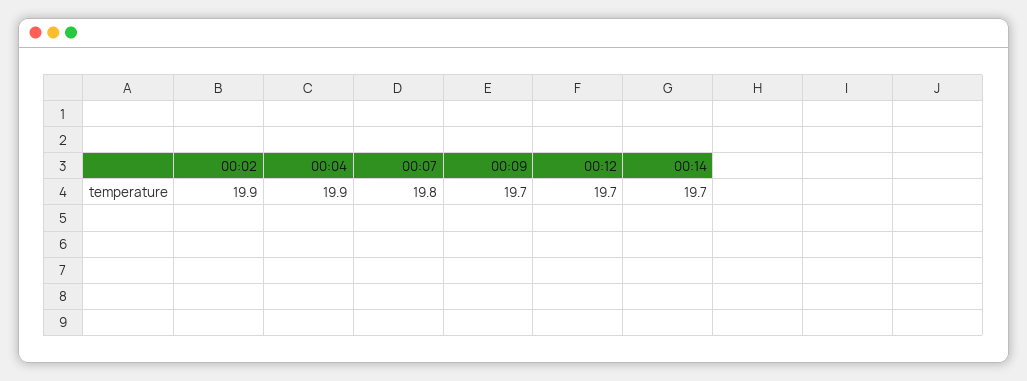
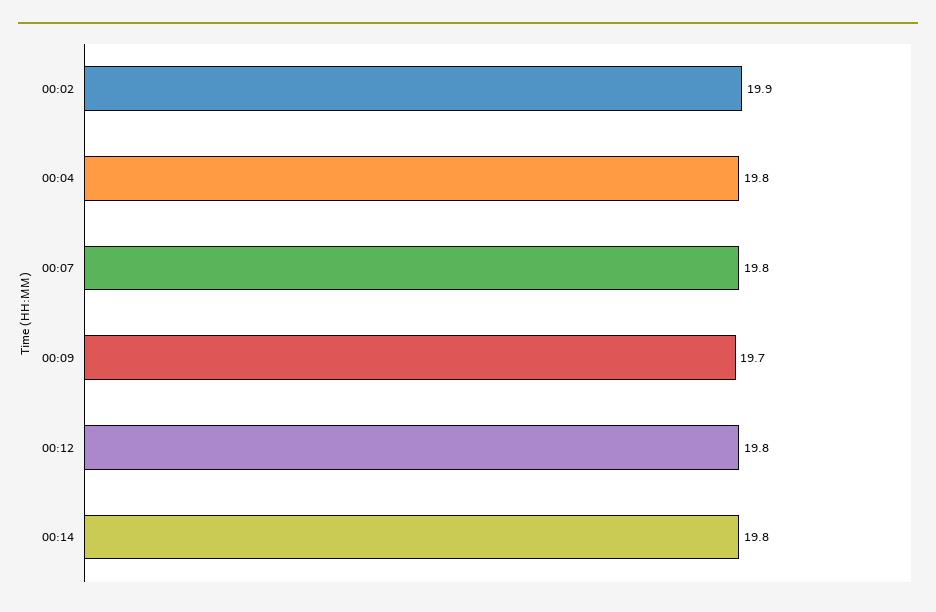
00:04: 19.9 -> 19.8
00:12: 19.7 -> 19.8
00:14: 19.7 -> 19.8

